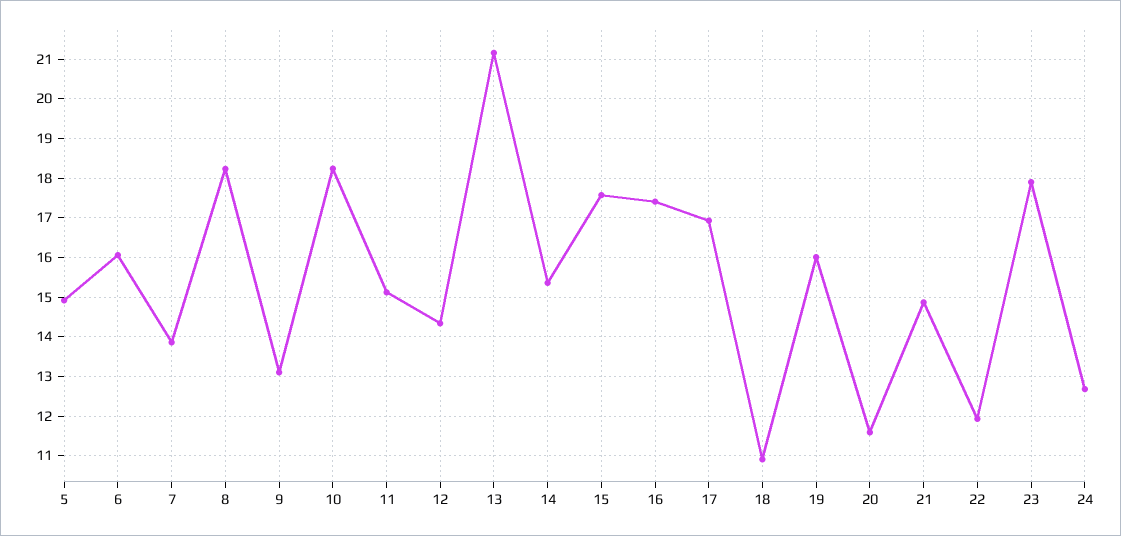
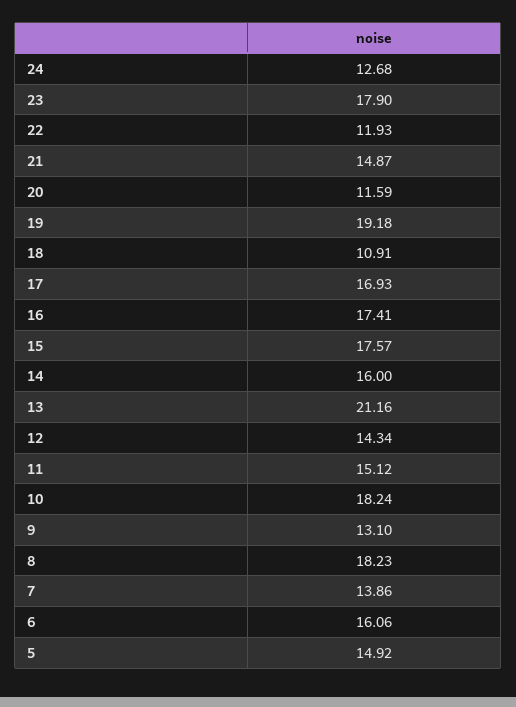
14: 15.4 -> 16
19: 16 -> 19.18

